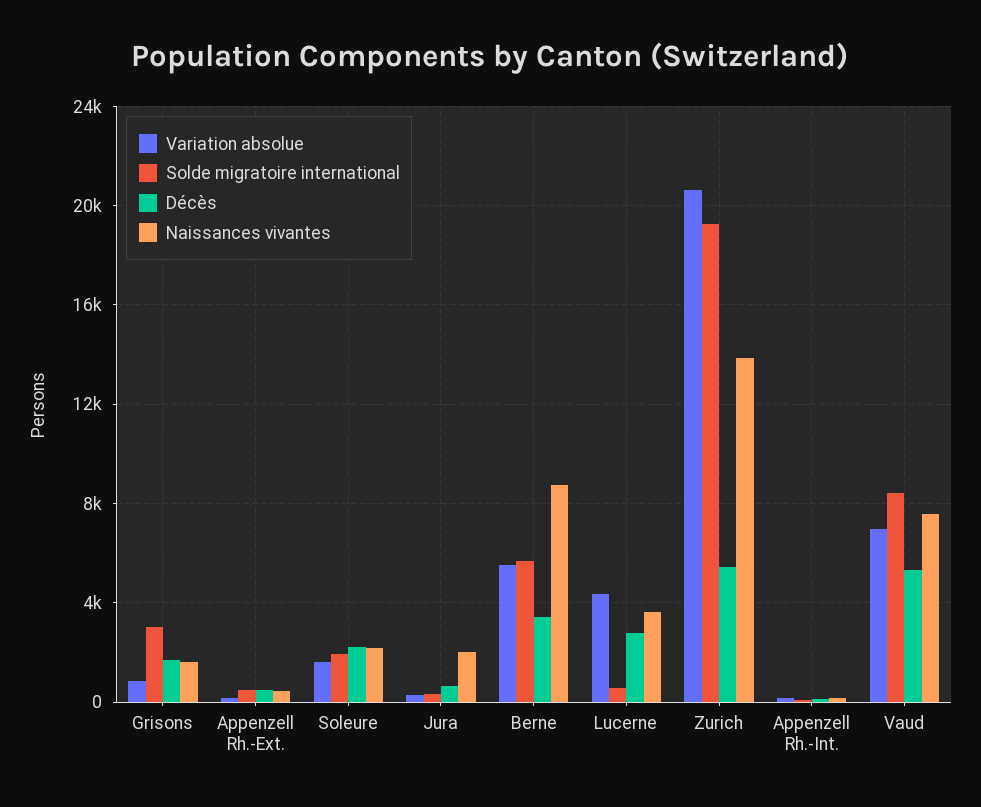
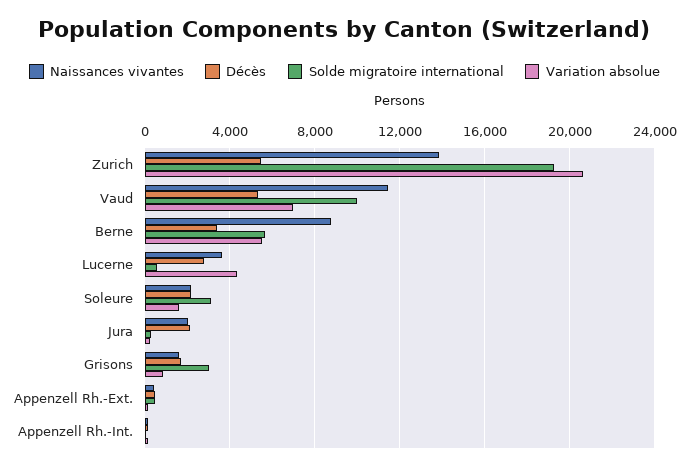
Solde migratoire international, Soleure: 2000 -> 3000
Décès, Jura: 500 -> 2000
Solde migratoire international, Vaud: 8500 -> 10000
Naissances vivantes, Vaud: 7500 -> 11500

